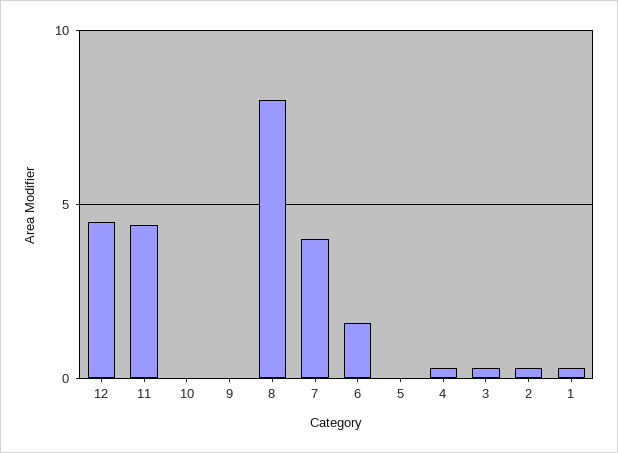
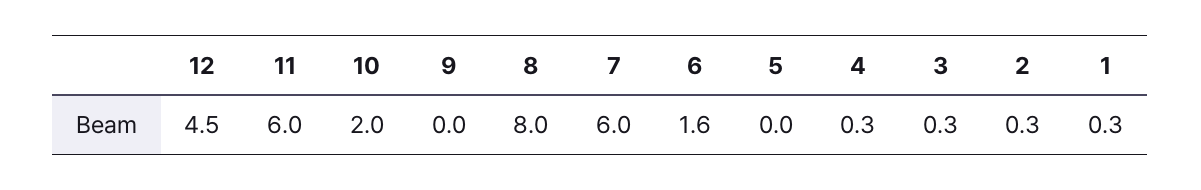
11: 4.5 -> 6
10: 0 -> 2
7: 4 -> 6

